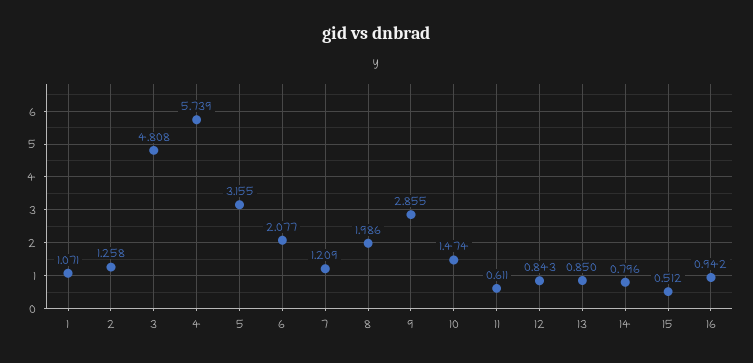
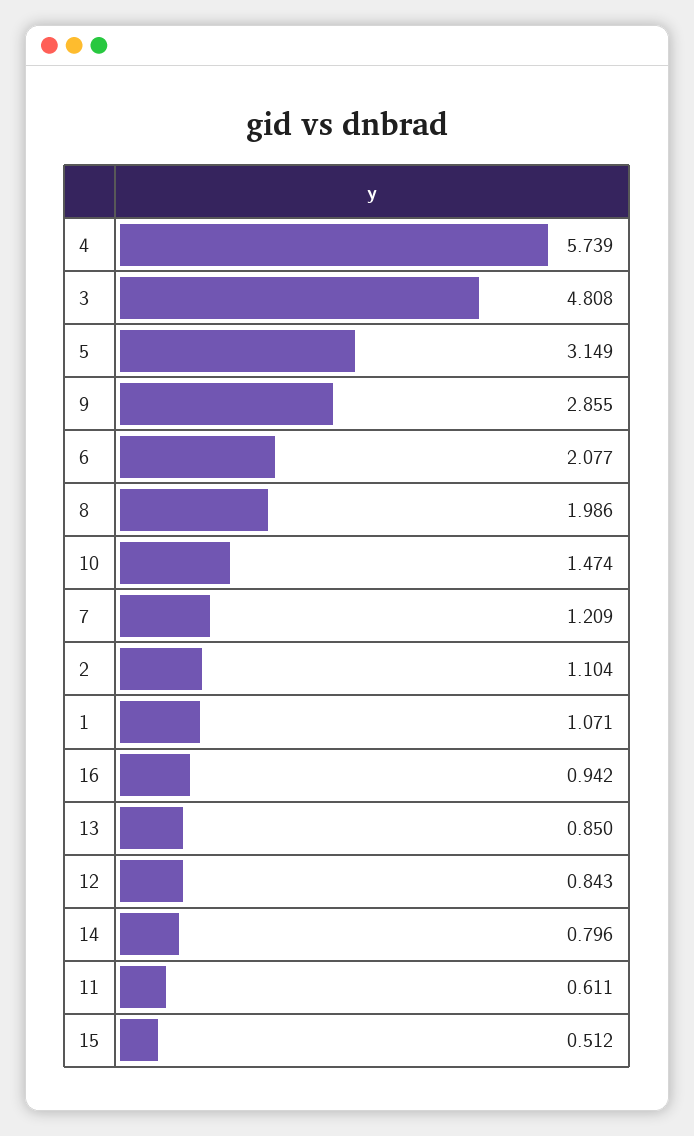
2: 1.258 -> 1.104
5: 3.155 -> 3.149

